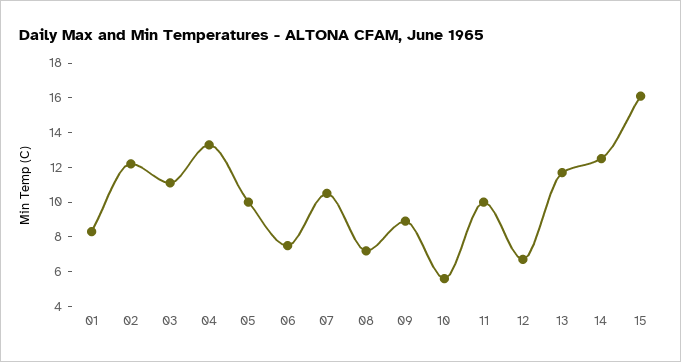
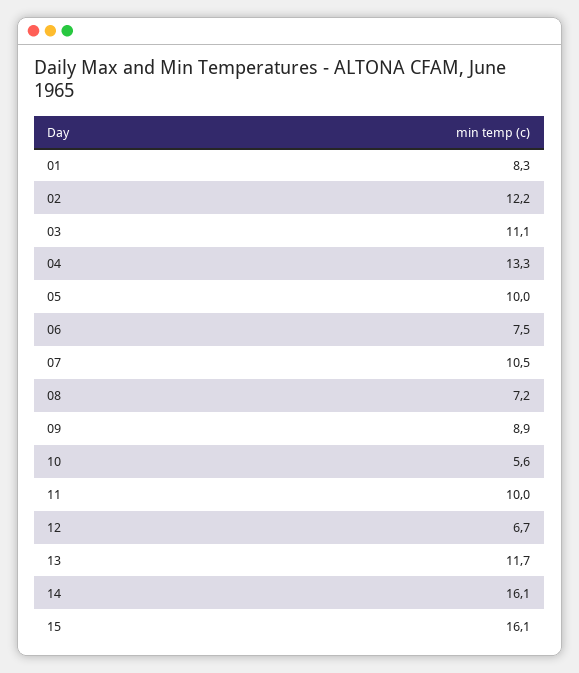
14: 12.5 -> 16.1

